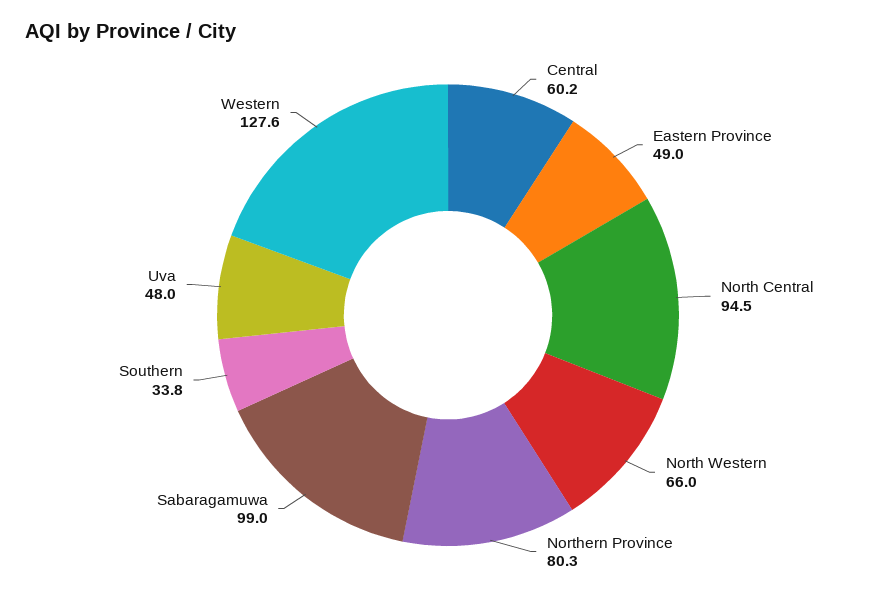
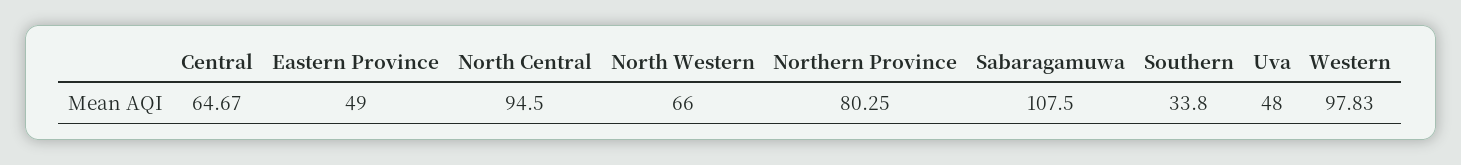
Central: 60.2 -> 64.67
Sabaragamuwa: 99 -> 107.5
Western: 127.6 -> 97.83

